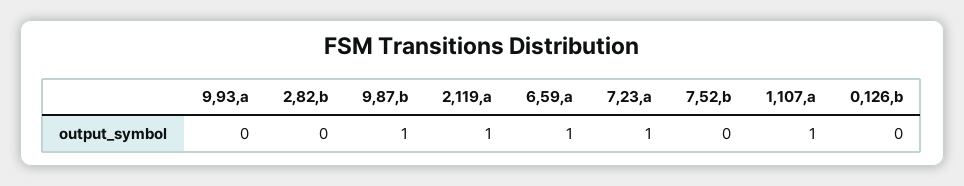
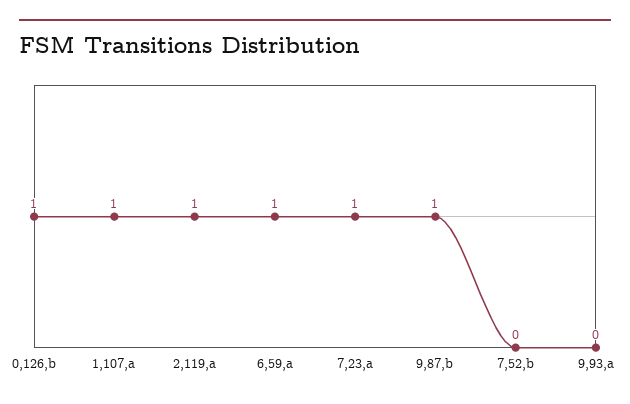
2,82,b: 0 -> none
0,126,b: 0 -> 1

